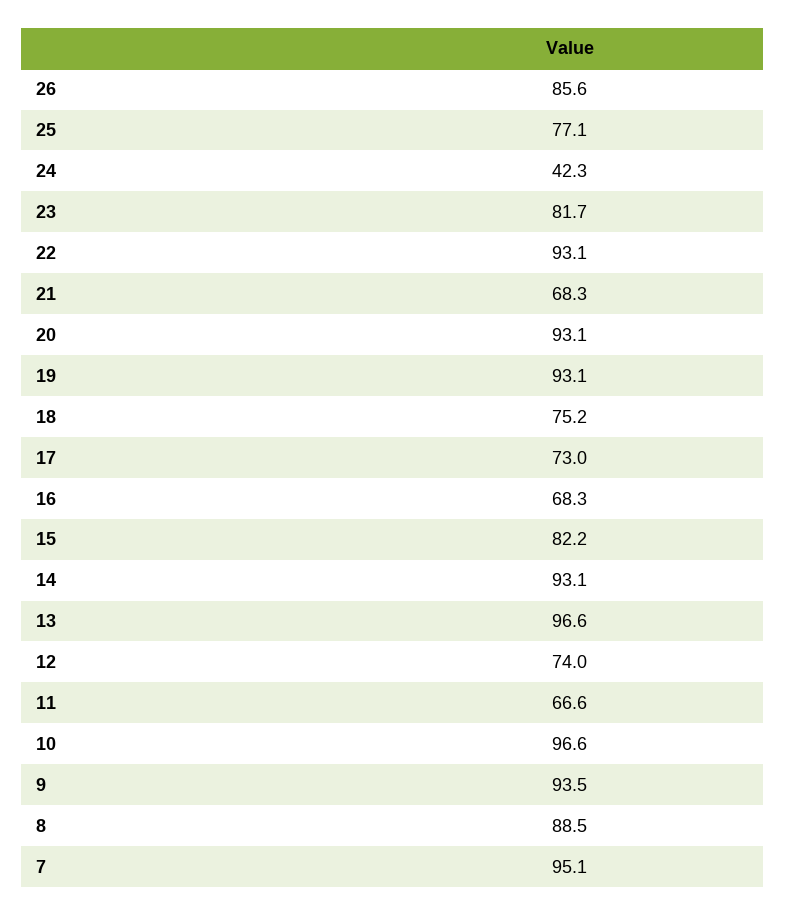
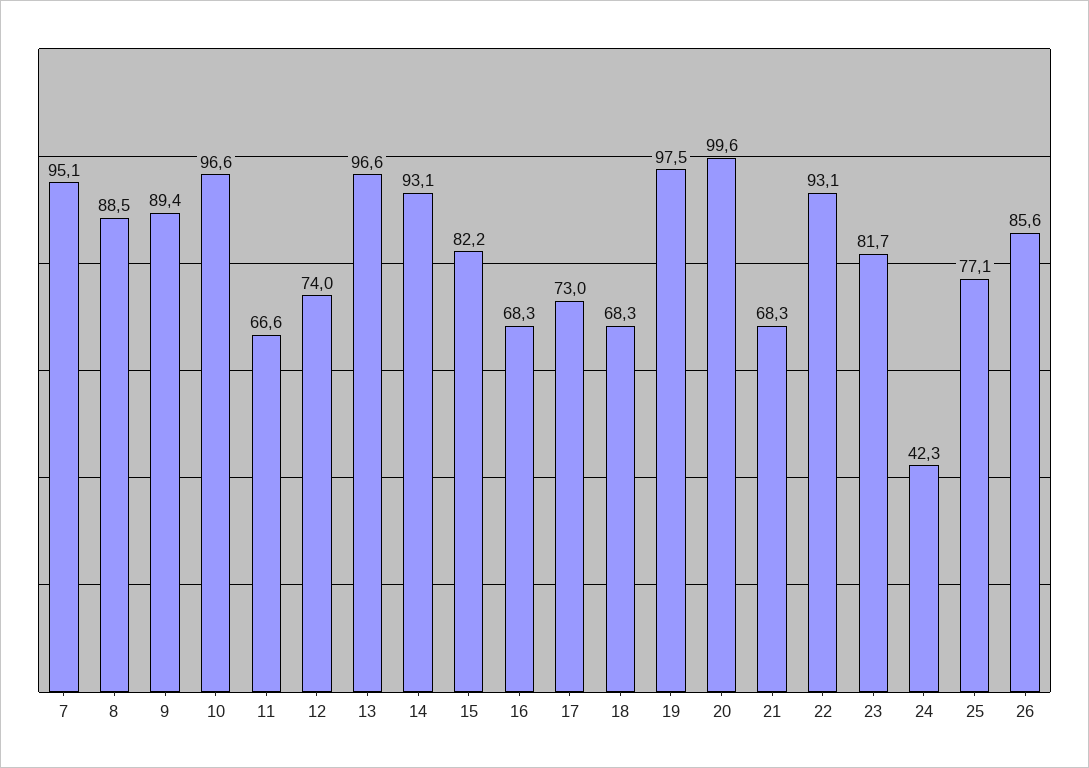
20: 93.1 -> 99.6
19: 93.1 -> 97.5
18: 75.2 -> 68.3
9: 93.5 -> 89.4

